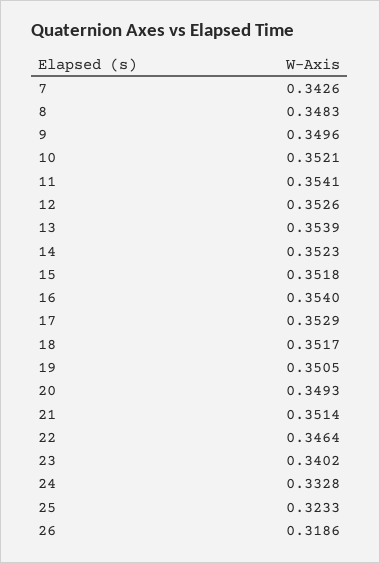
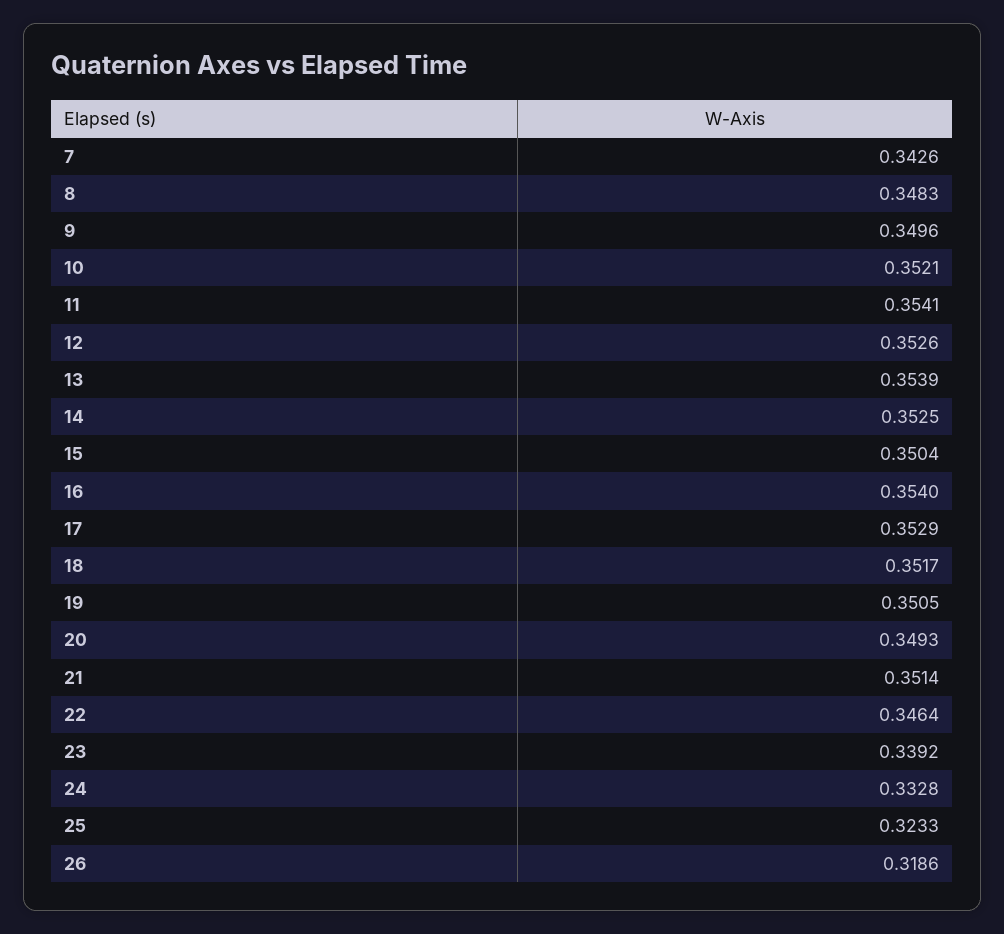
14: 0.3523 -> 0.3525
15: 0.3518 -> 0.3504
23: 0.3402 -> 0.3392

